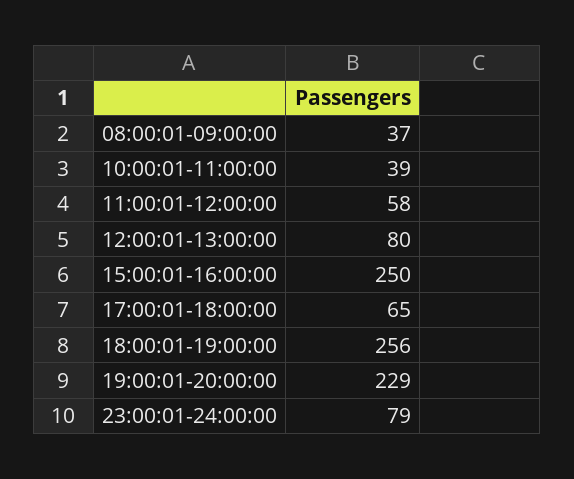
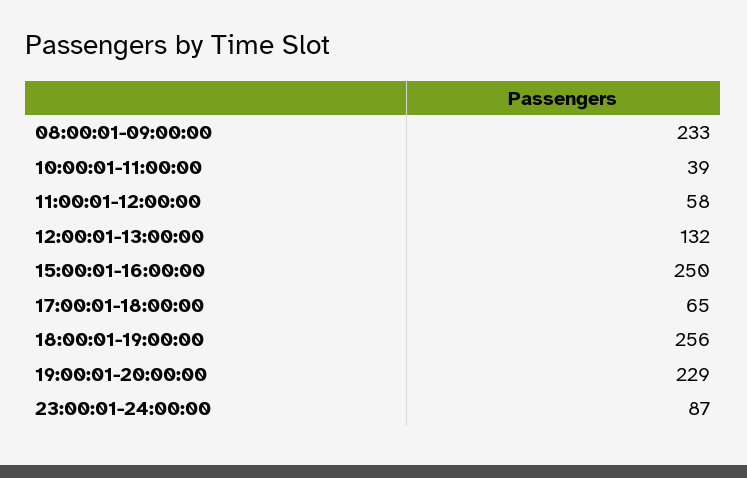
08:00:01-09:00:00: 37 -> 233
12:00:01-13:00:00: 80 -> 132
23:00:01-24:00:00: 79 -> 87

